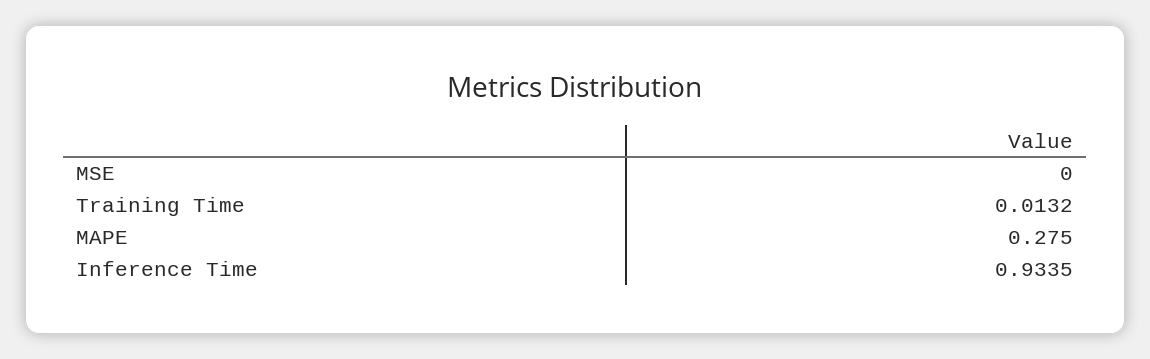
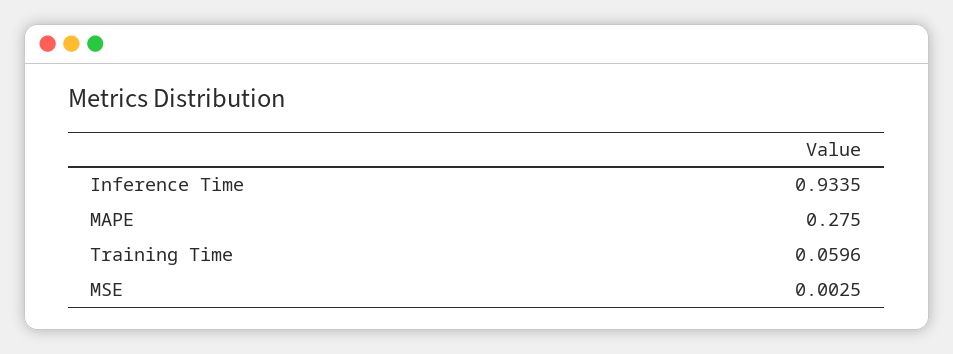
MSE: 0 -> 0.0025
Training Time: 0.0132 -> 0.0596

